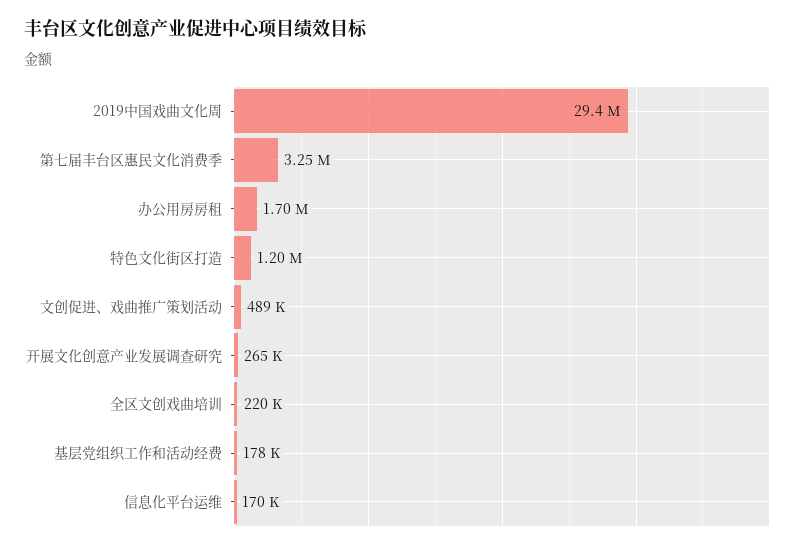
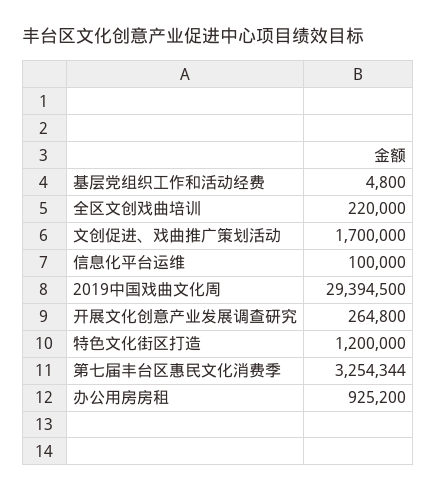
办公用房房租: 1700000 -> 925200
文创促进、戏曲推广策划活动: 489000 -> 1700000
基层党组织工作和活动经费: 178000 -> 4800
信息化平台运维: 170000 -> 100000

